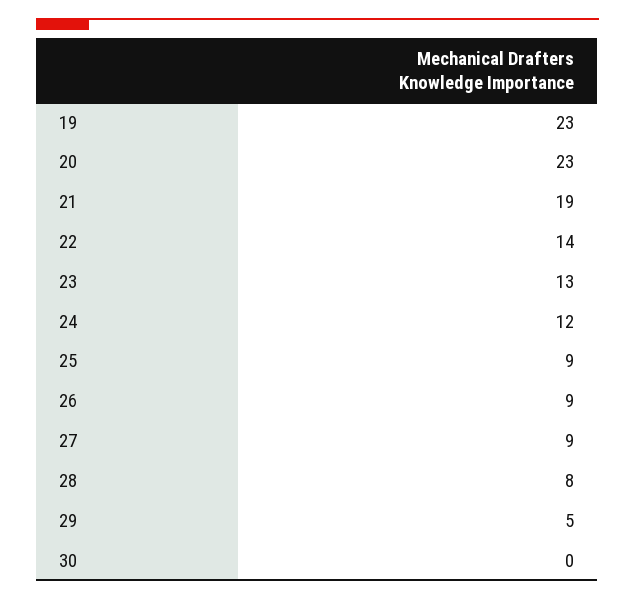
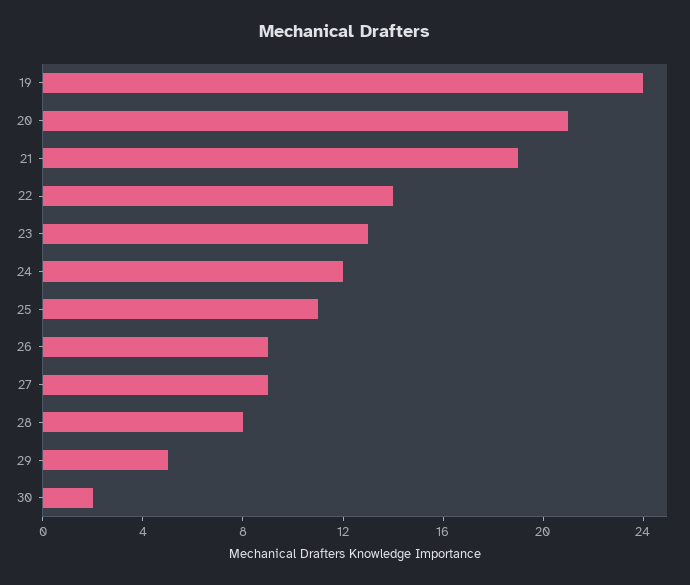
19: 23 -> 24
20: 23 -> 21
25: 9 -> 11
30: 0 -> 2

